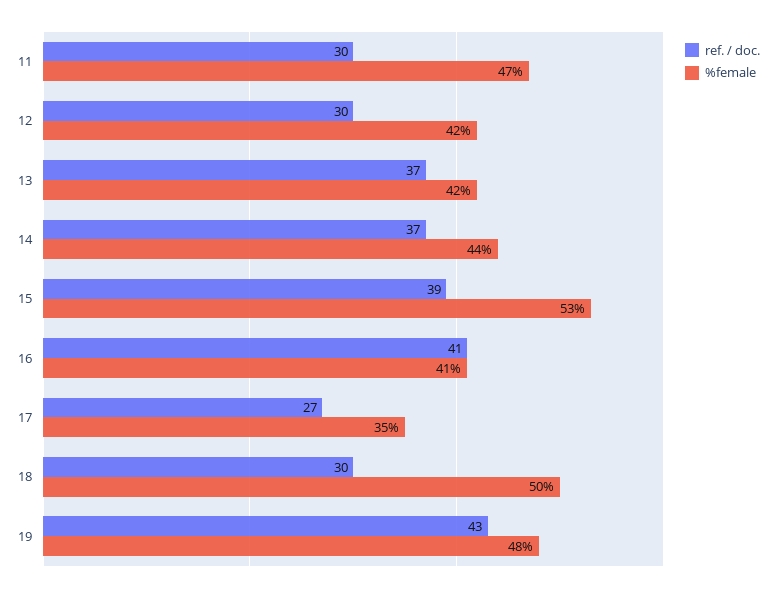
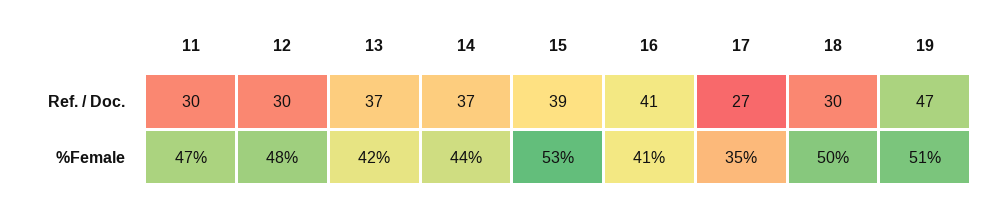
%female, 12: 42 -> 48
ref. / doc., 19: 43 -> 47
%female, 19: 48 -> 51

